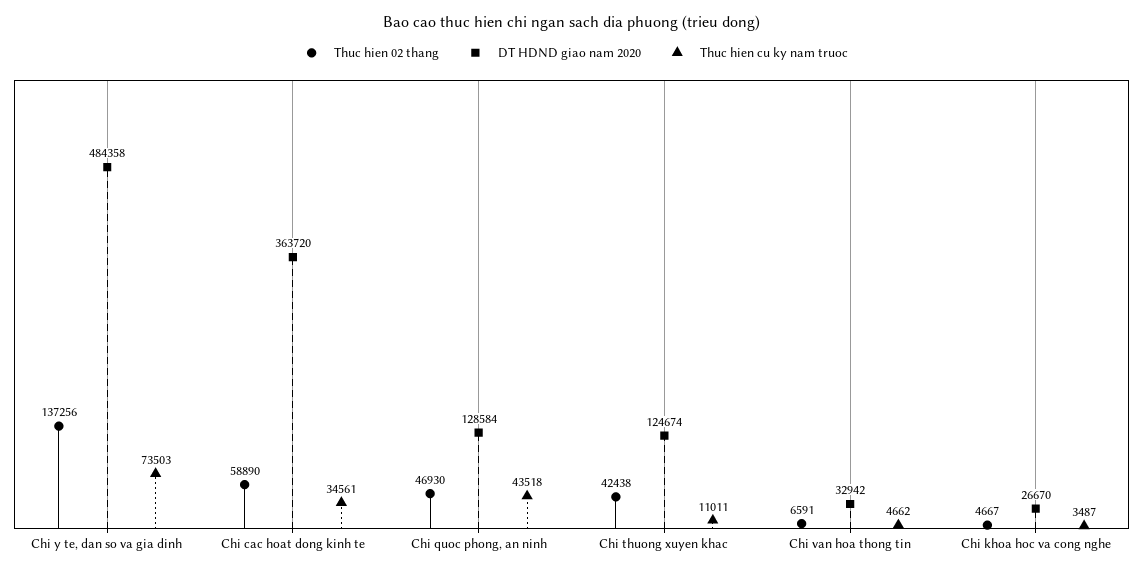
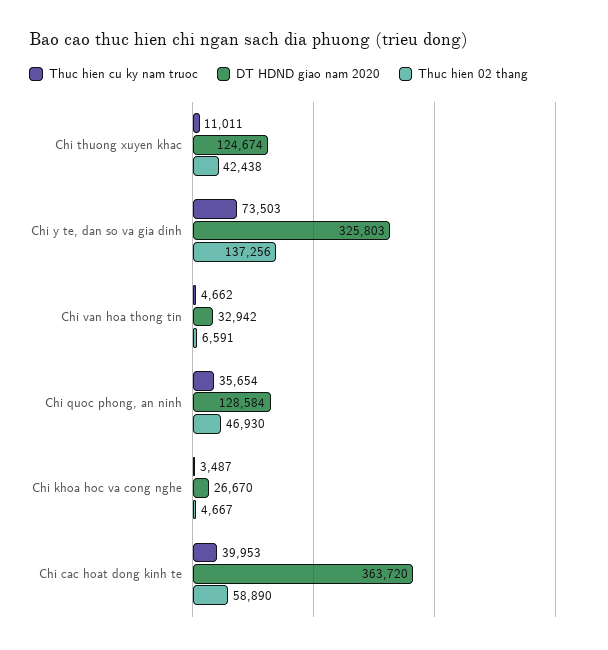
DT HDND giao nam 2020, Chi y te, dan so va gia dinh: 484358 -> 325803
Thuc hien cu ky nam truoc, Chi cac hoat dong kinh te: 34561 -> 39953
Thuc hien cu ky nam truoc, Chi quoc phong, an ninh: 43518 -> 35654

